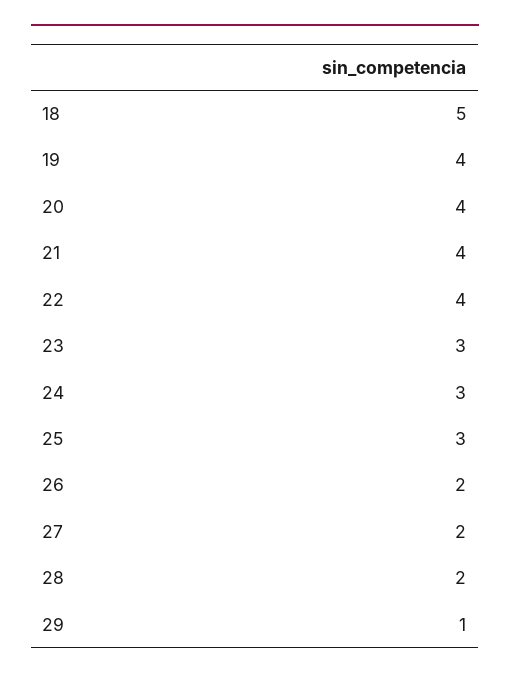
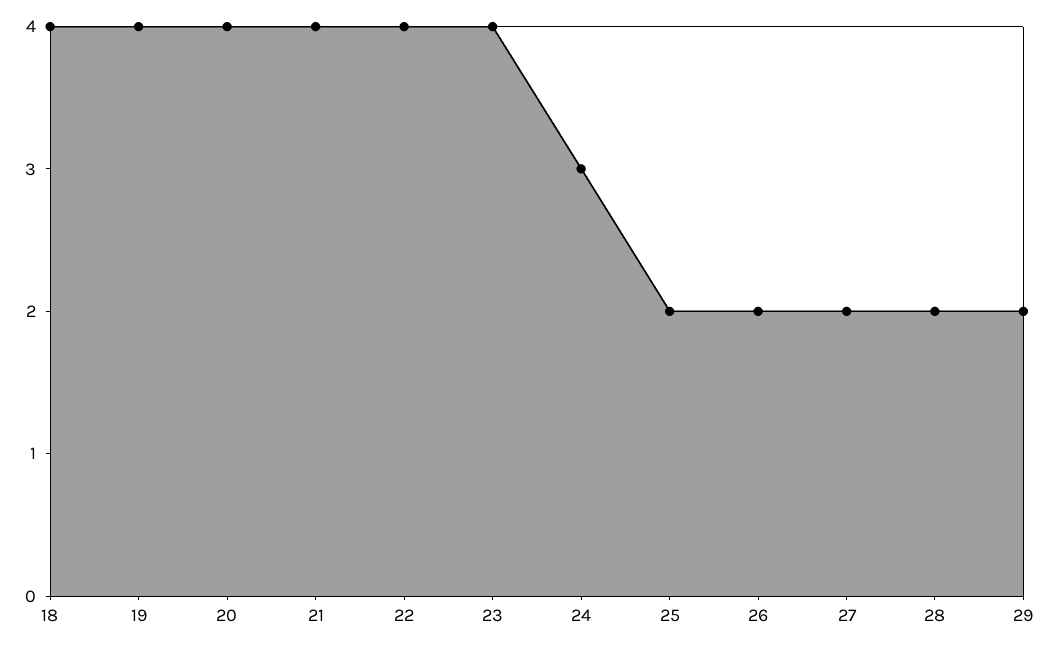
18: 5 -> 4
23: 3 -> 4
25: 3 -> 2
29: 1 -> 2

